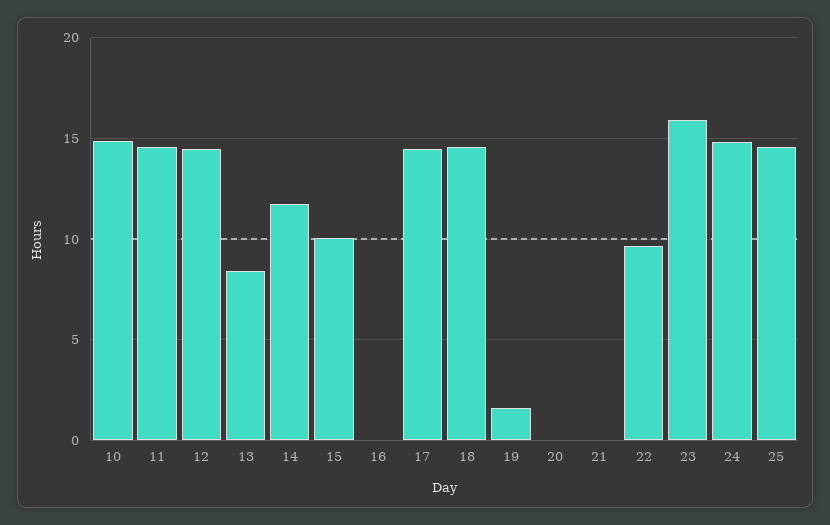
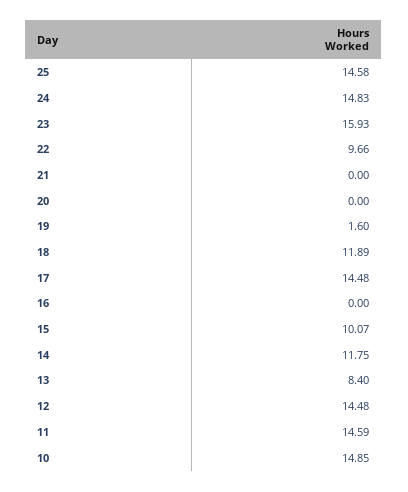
18: 14.5 -> 11.89

